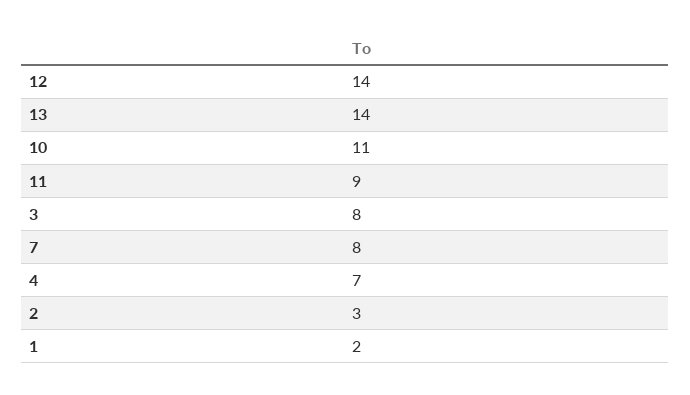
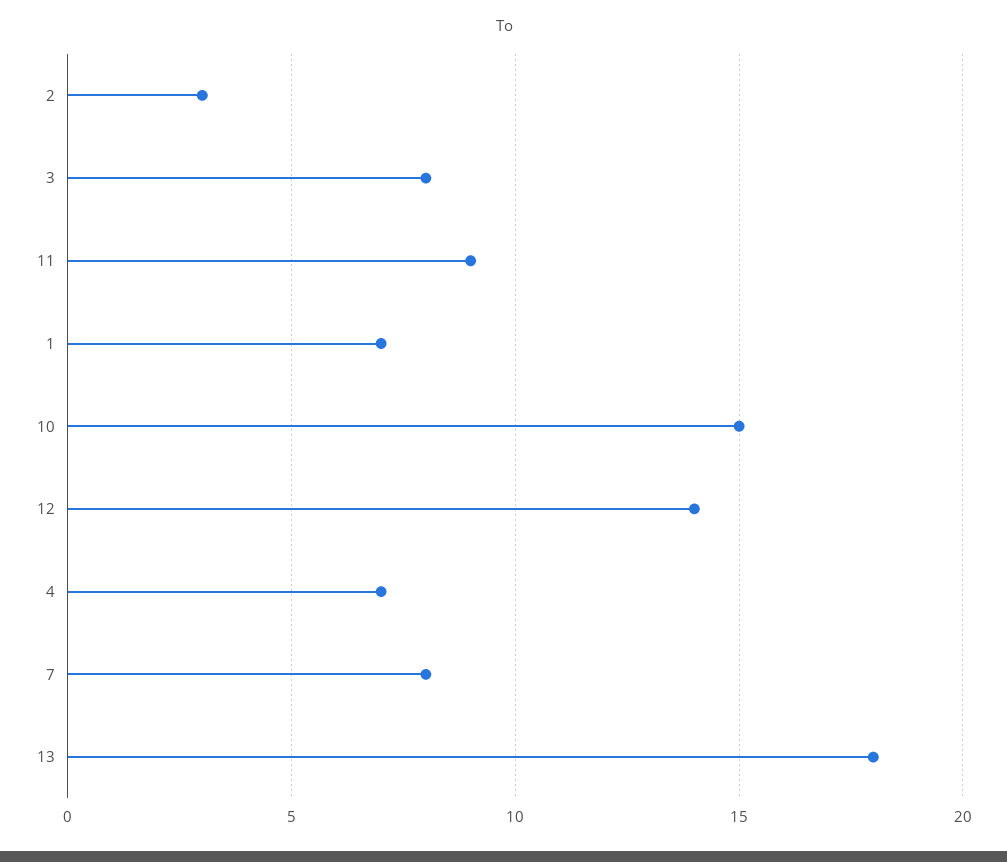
13: 14 -> 18
10: 11 -> 15
1: 2 -> 7

